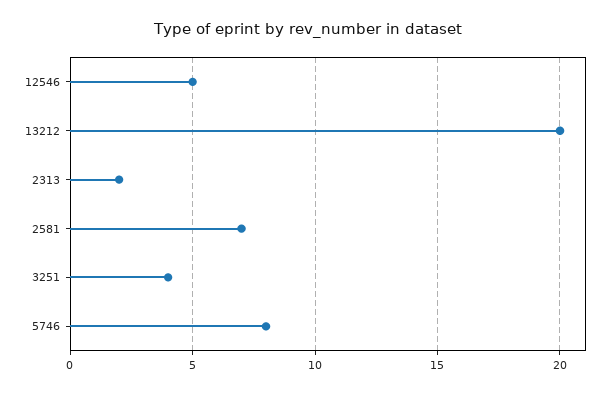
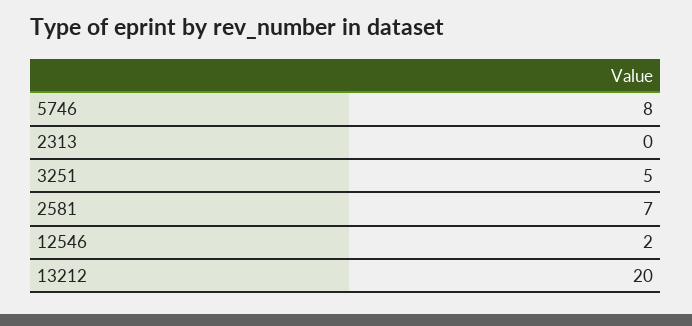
12546: 5 -> 2
2313: 2 -> 0
3251: 4 -> 5

